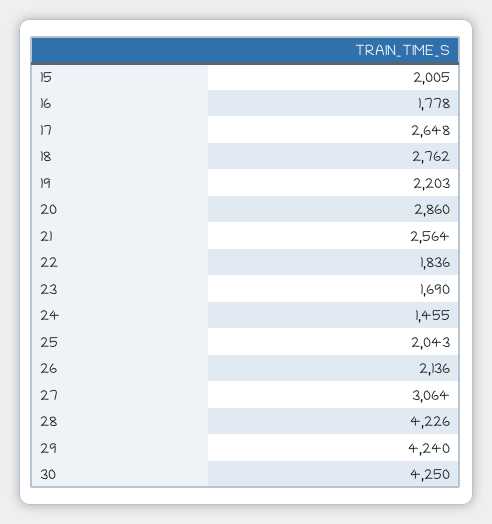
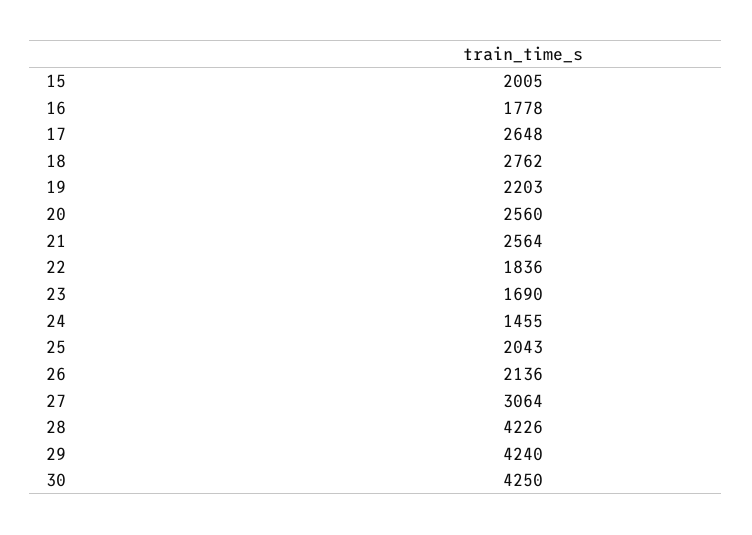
20: 2860 -> 2560

